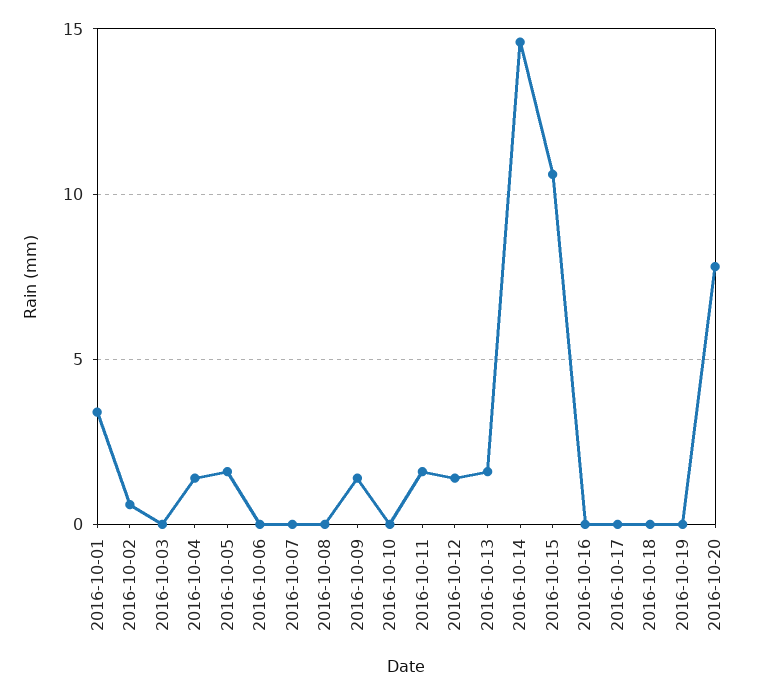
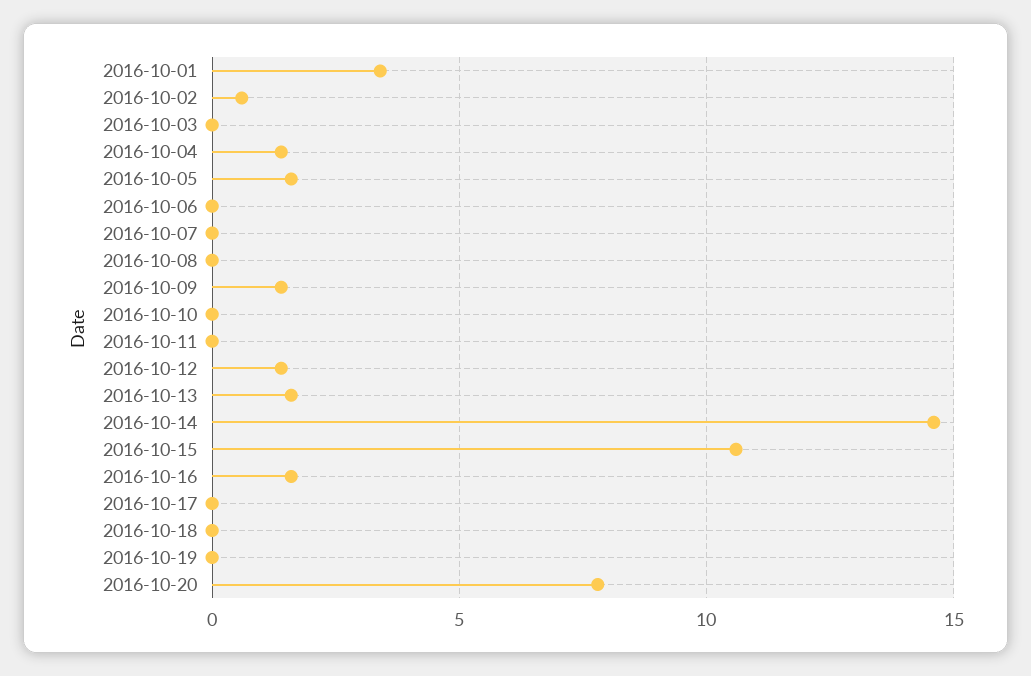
2016-10-11: 1.5 -> 0
2016-10-16: 0 -> 1.5

